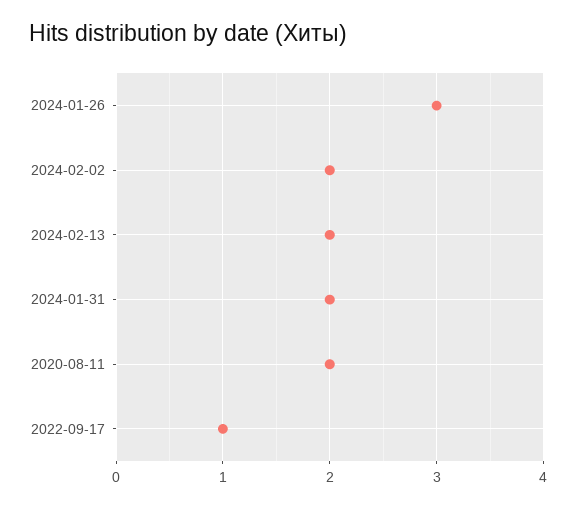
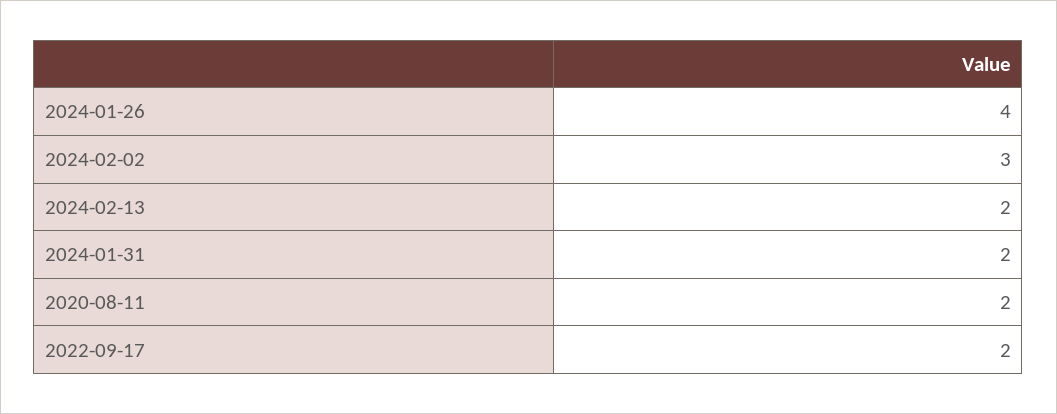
2024-01-26: 3 -> 4
2024-02-02: 2 -> 3
2022-09-17: 1 -> 2

